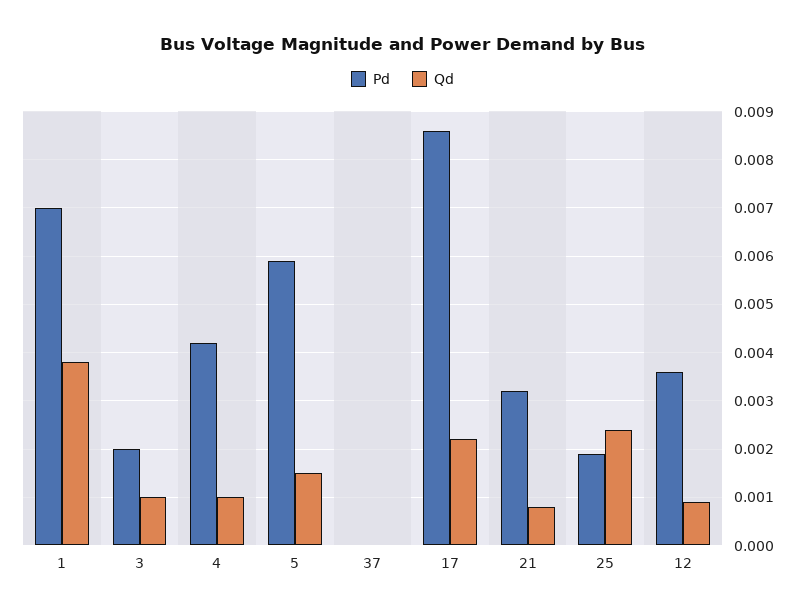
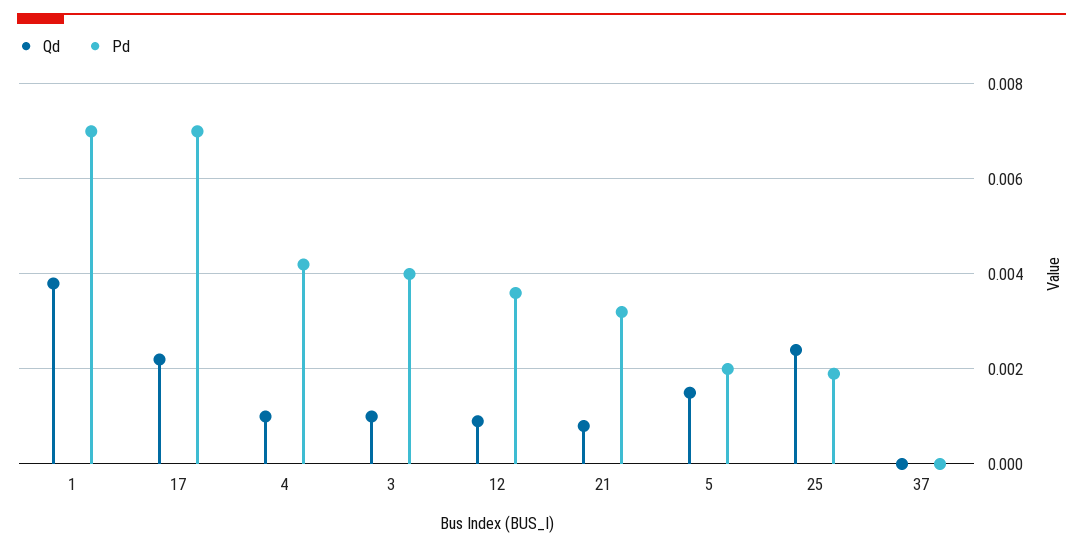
Pd, 3: 0.002 -> 0.004
Pd, 5: 0.006 -> 0.002
Pd, 17: 0.0085 -> 0.007

